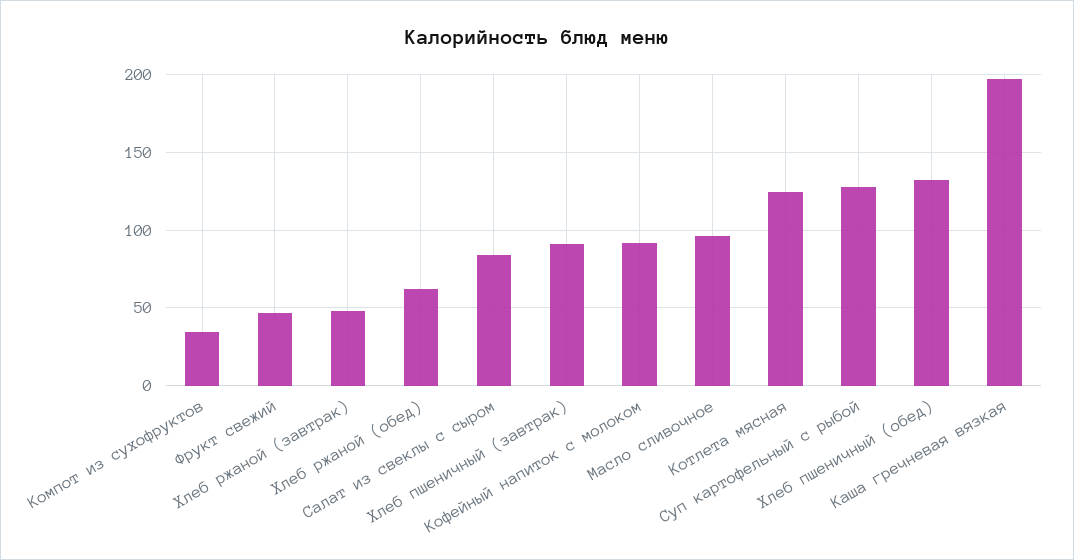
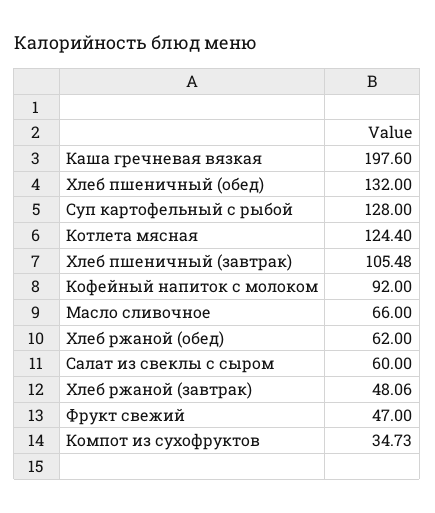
Салат из свеклы с сыром: 85 -> 60
Хлеб пшеничный (завтрак): 90 -> 105.48
Масло сливочное: 95 -> 66

